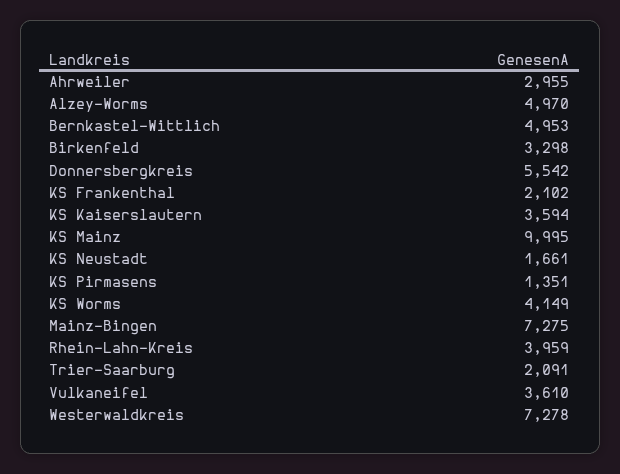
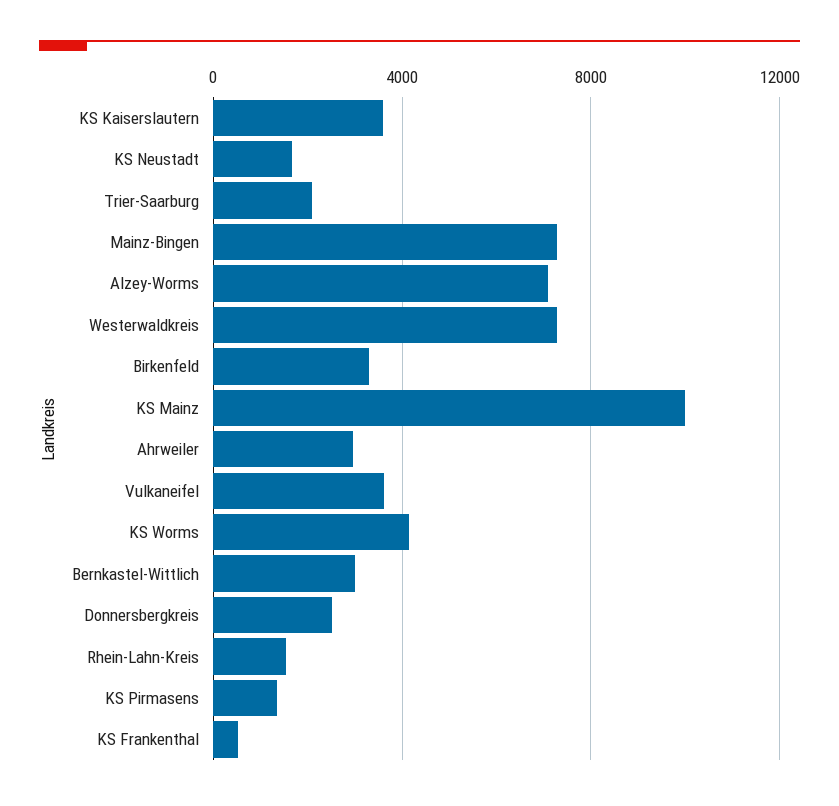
Alzey-Worms: 4970 -> 7000
Bernkastel-Wittlich: 4953 -> 3000
Donnersbergkreis: 5542 -> 2500
KS Frankenthal: 2102 -> 500
Rhein-Lahn-Kreis: 3959 -> 1500

